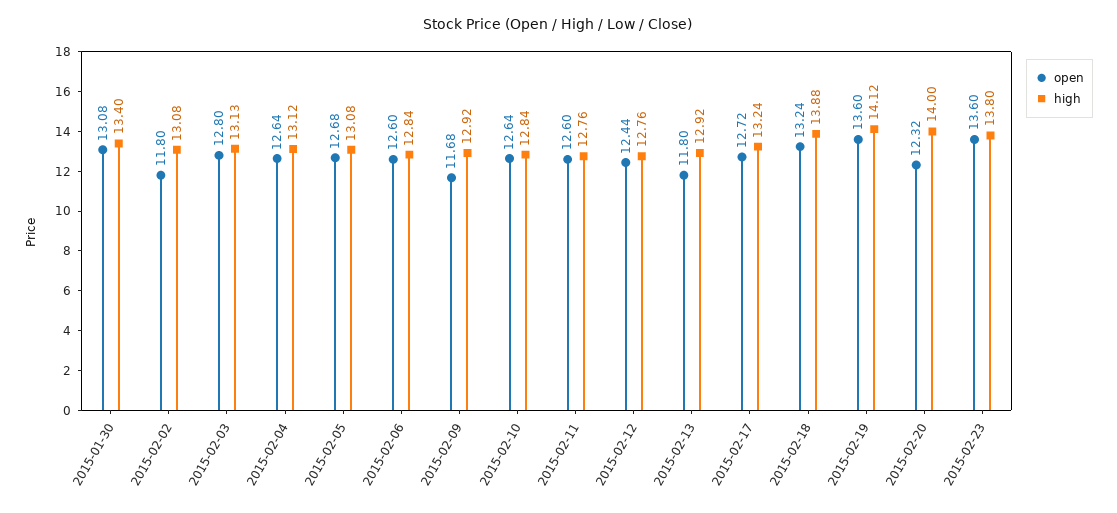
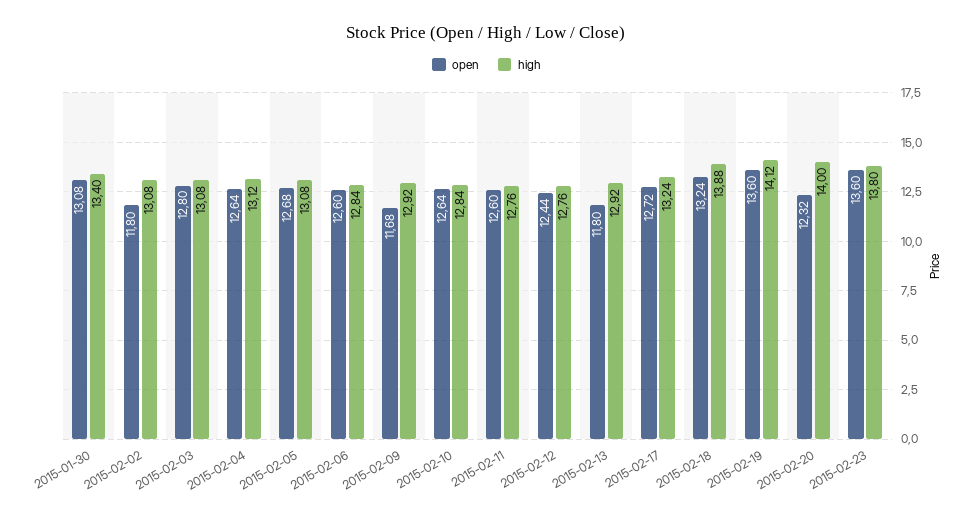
high, 2015-02-03: 13.13 -> 13.08

